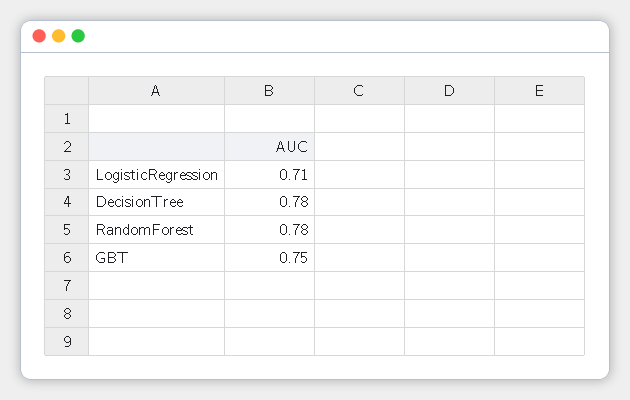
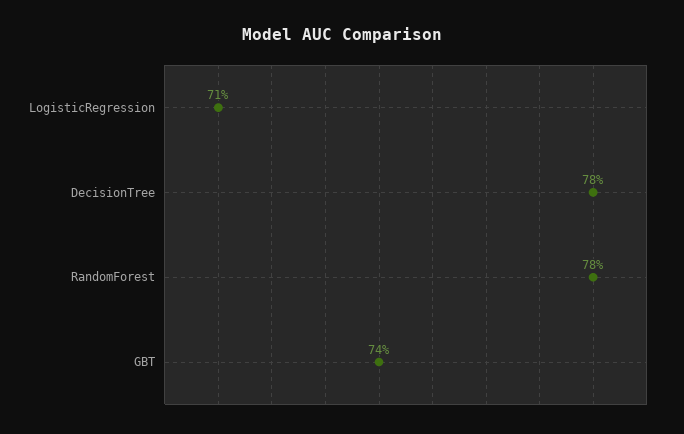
GBT: 0.75 -> 0.74

